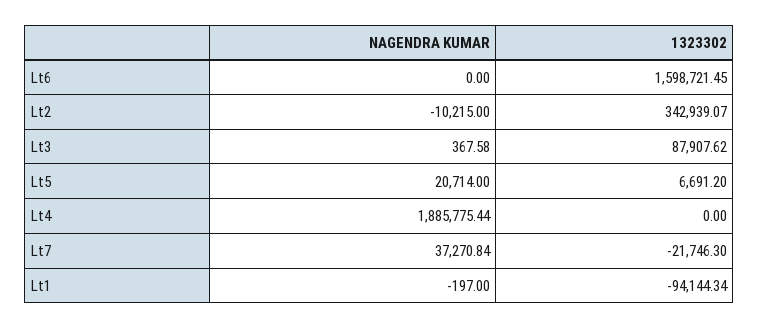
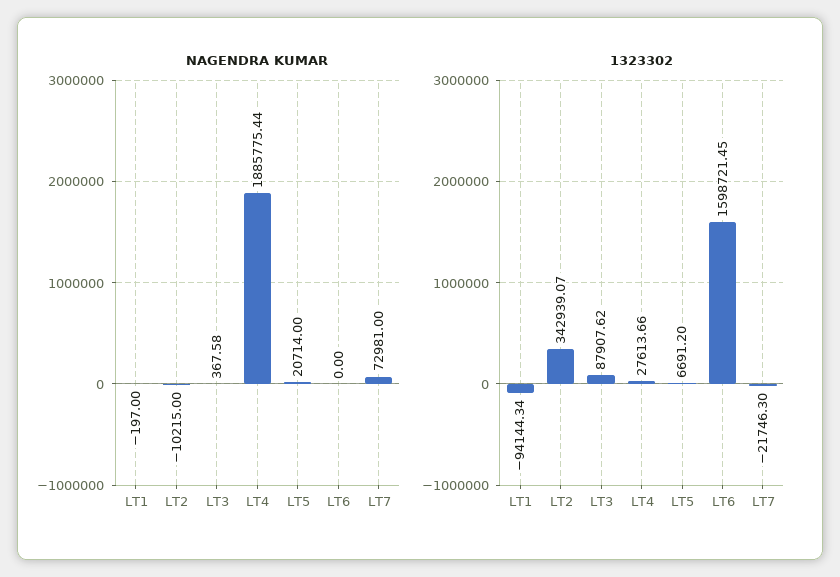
1323302, Lt4: 0 -> 27613.66
NAGENDRA KUMAR, Lt7: 37270.84 -> 72981

